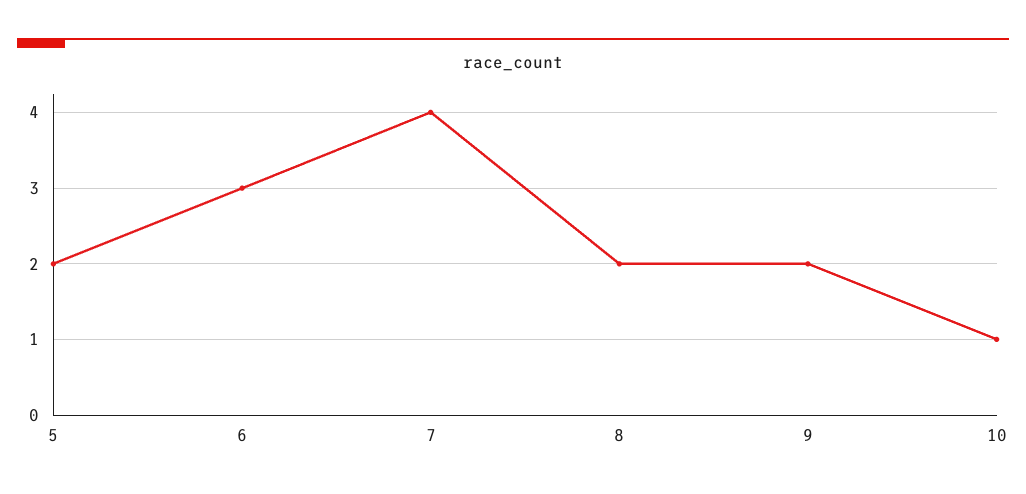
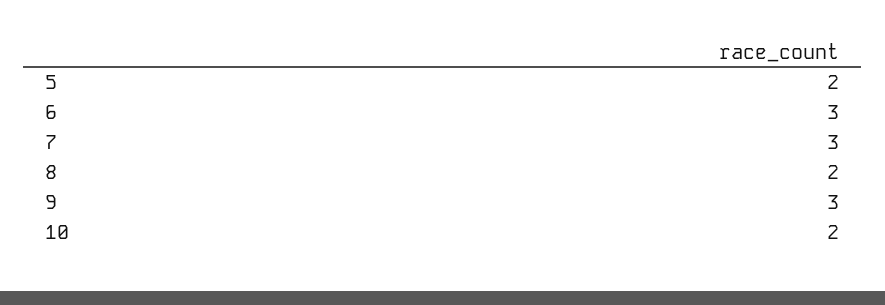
7: 4 -> 3
9: 2 -> 3
10: 1 -> 2

